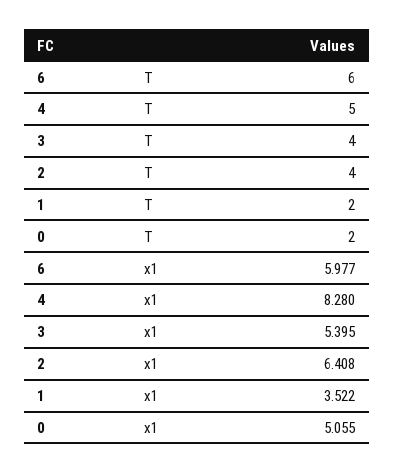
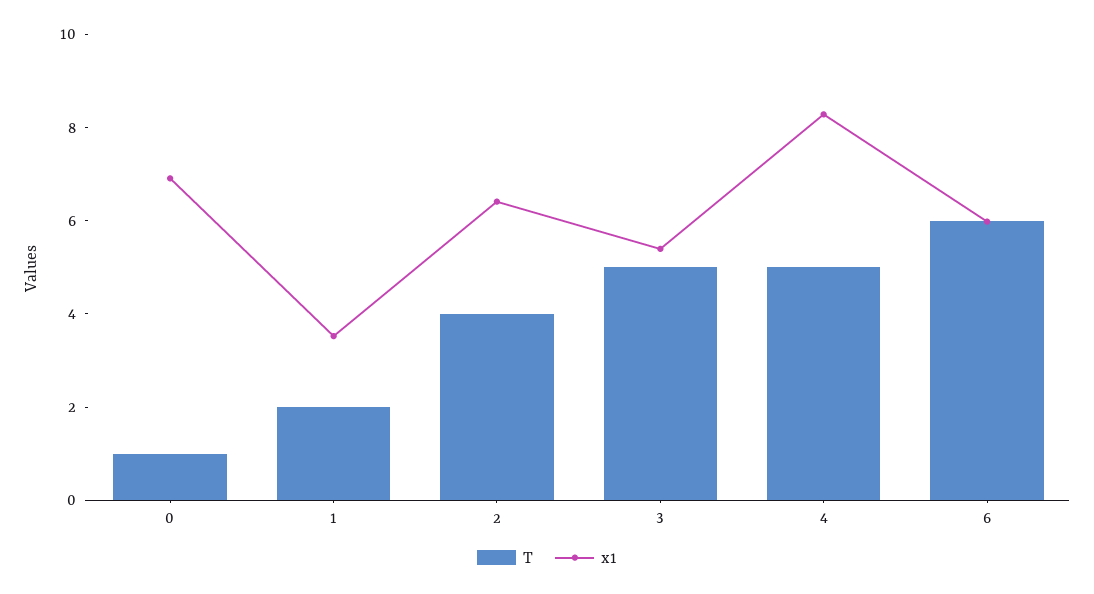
T, 3: 4 -> 5
T, 0: 2 -> 1
x1, 0: 5.055 -> 7

